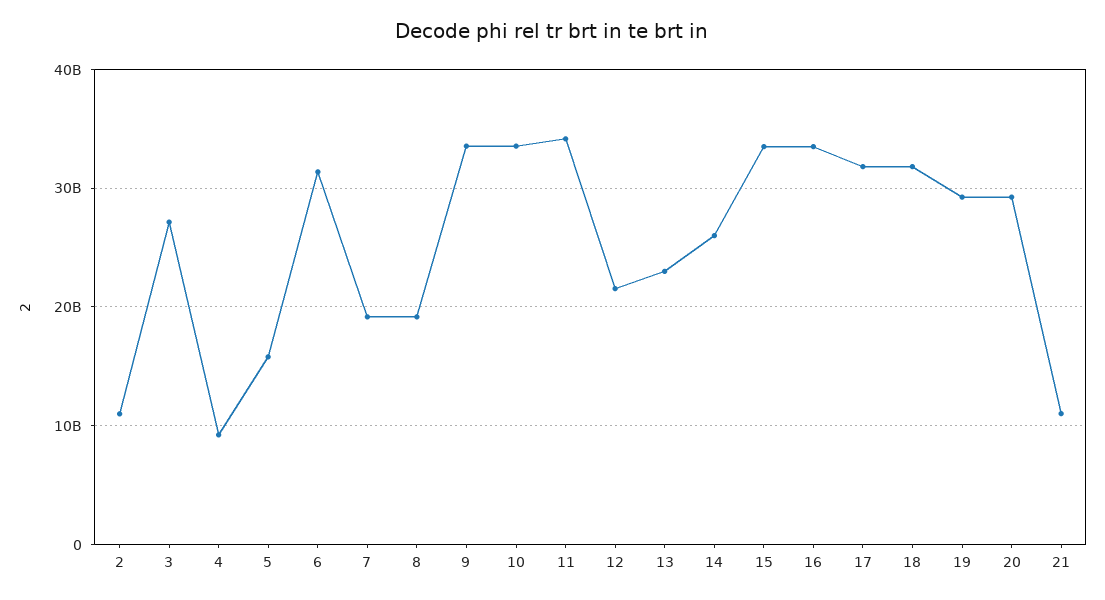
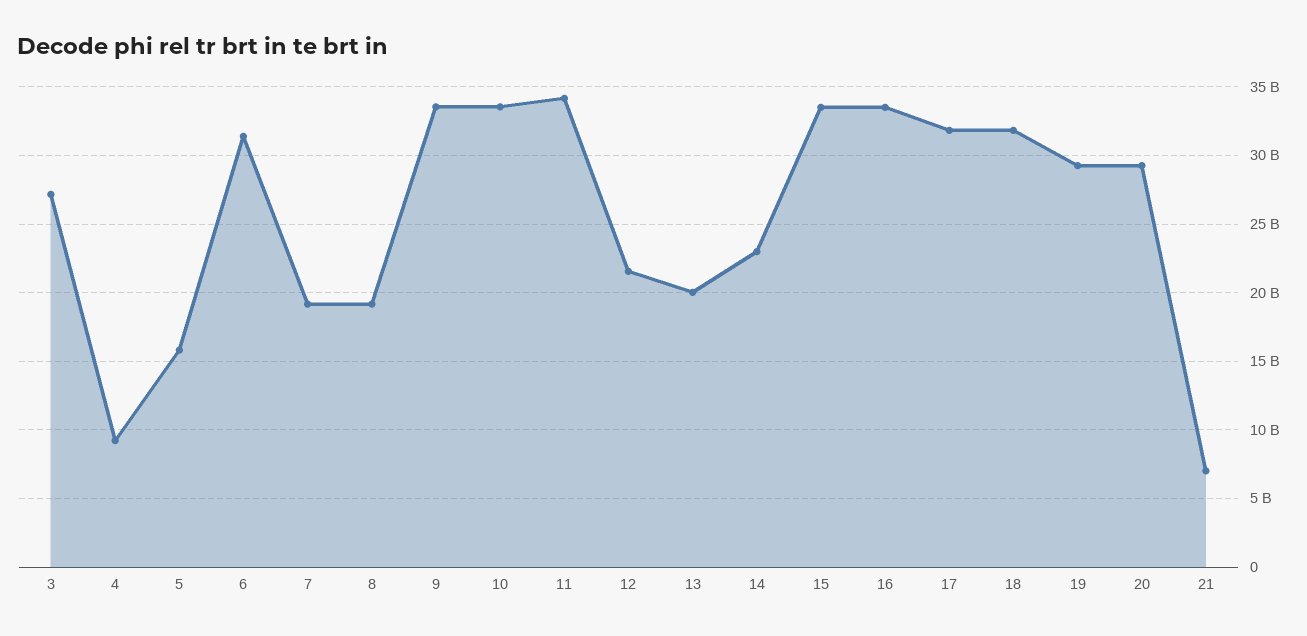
2: 11000000000 -> none
13: 23000000000 -> 20000000000
14: 26000000000 -> 23000000000
21: 11000000000 -> 7000000000

